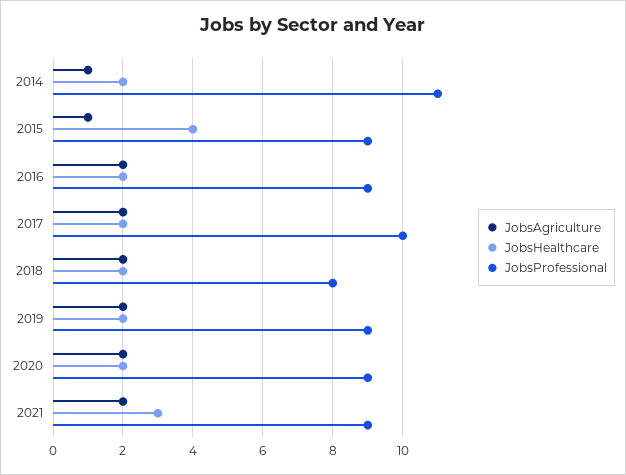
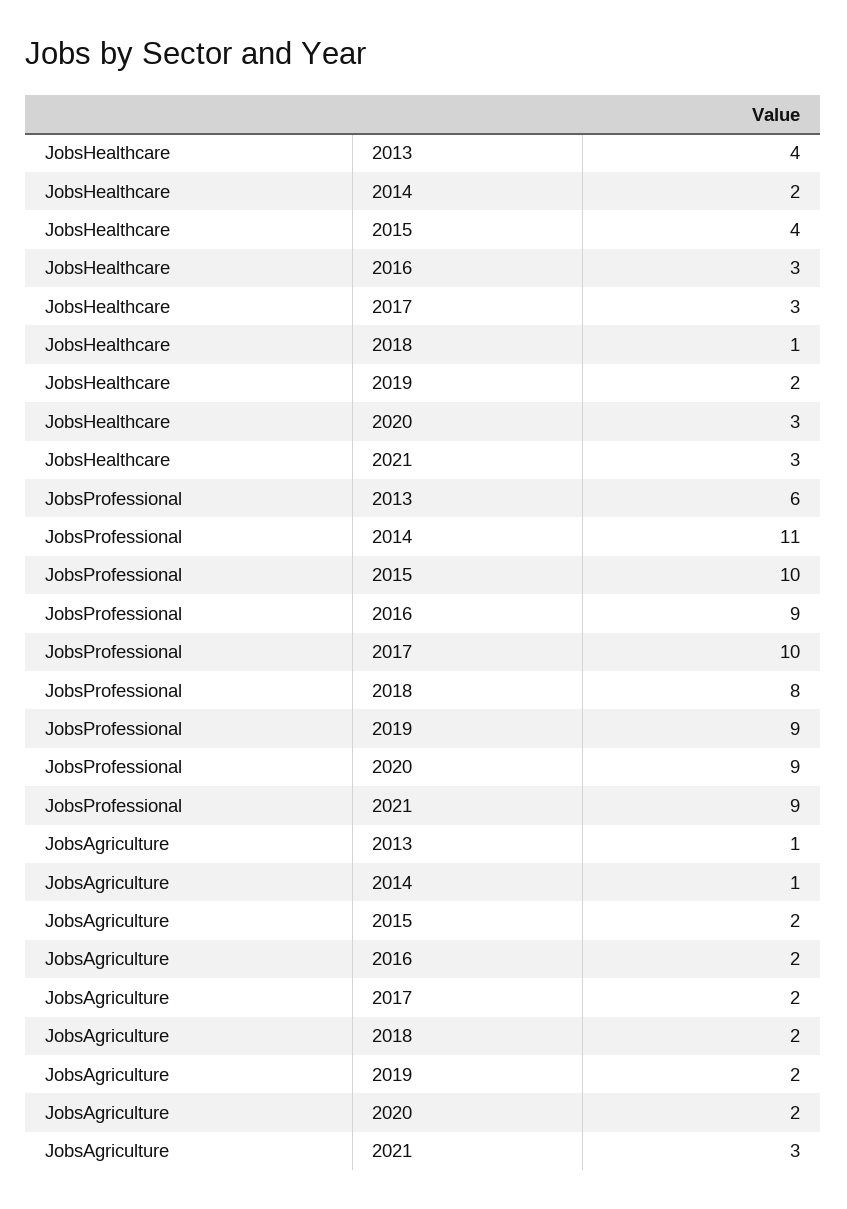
JobsAgriculture, 2015: 1 -> 2
JobsProfessional, 2015: 9 -> 10
JobsHealthcare, 2016: 2 -> 3
JobsHealthcare, 2017: 2 -> 3
JobsHealthcare, 2018: 2 -> 1
JobsHealthcare, 2020: 2 -> 3
JobsAgriculture, 2021: 2 -> 3
JobsHealthcare, 2013: none -> 4
JobsProfessional, 2013: none -> 6
JobsAgriculture, 2013: none -> 1

